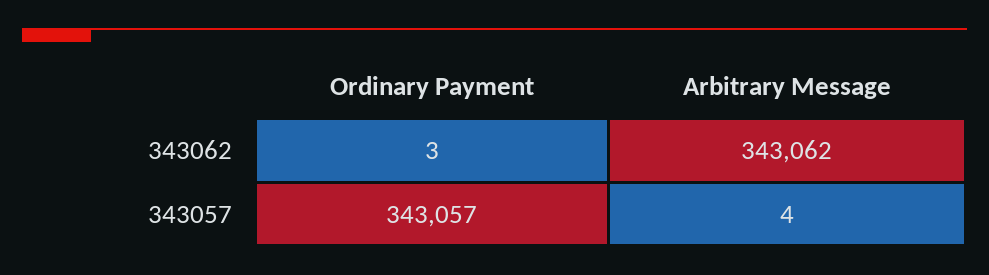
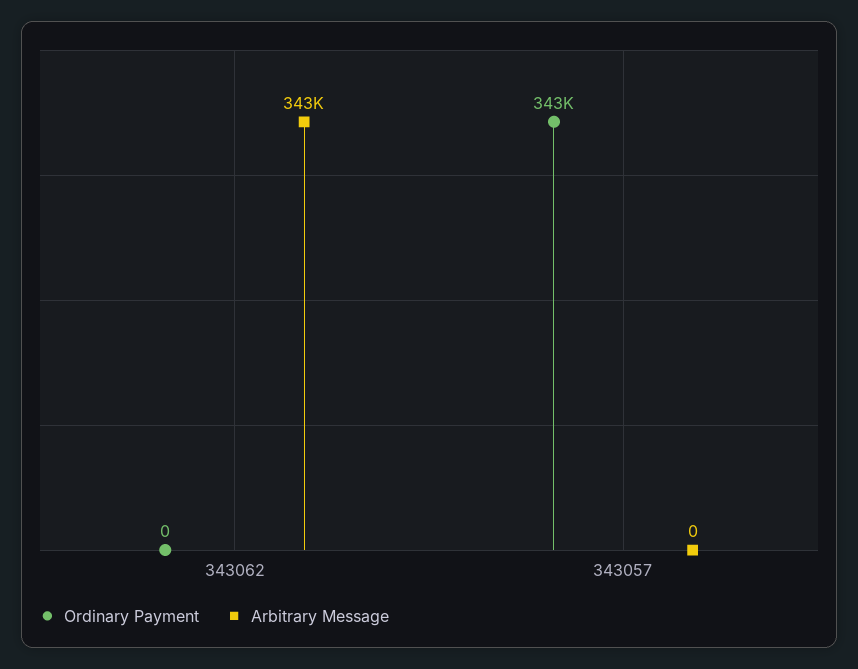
Ordinary Payment, 343062: 3 -> 0
Arbitrary Message, 343057: 4 -> 0

